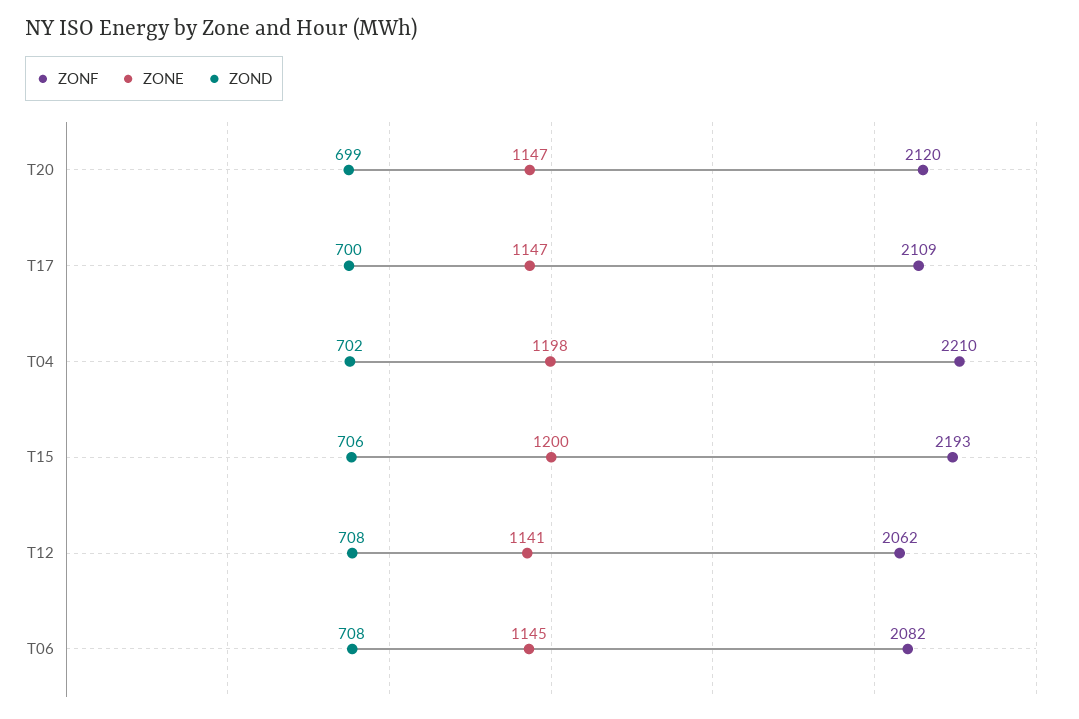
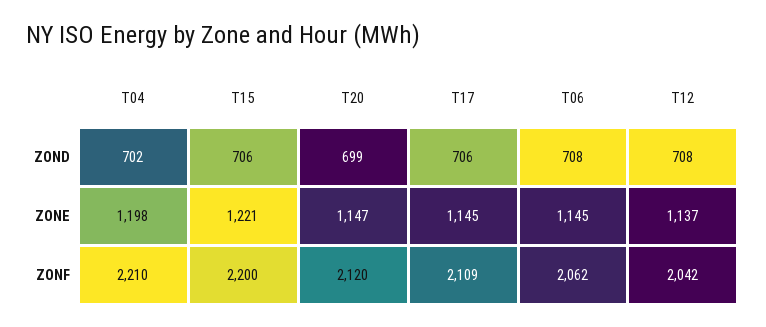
ZONE, T17: 1147 -> 1145
ZOND, T17: 700 -> 706
ZONF, T15: 2193 -> 2200
ZONE, T15: 1200 -> 1221
ZONF, T12: 2062 -> 2042
ZONE, T12: 1141 -> 1137
ZONF, T06: 2082 -> 2062

